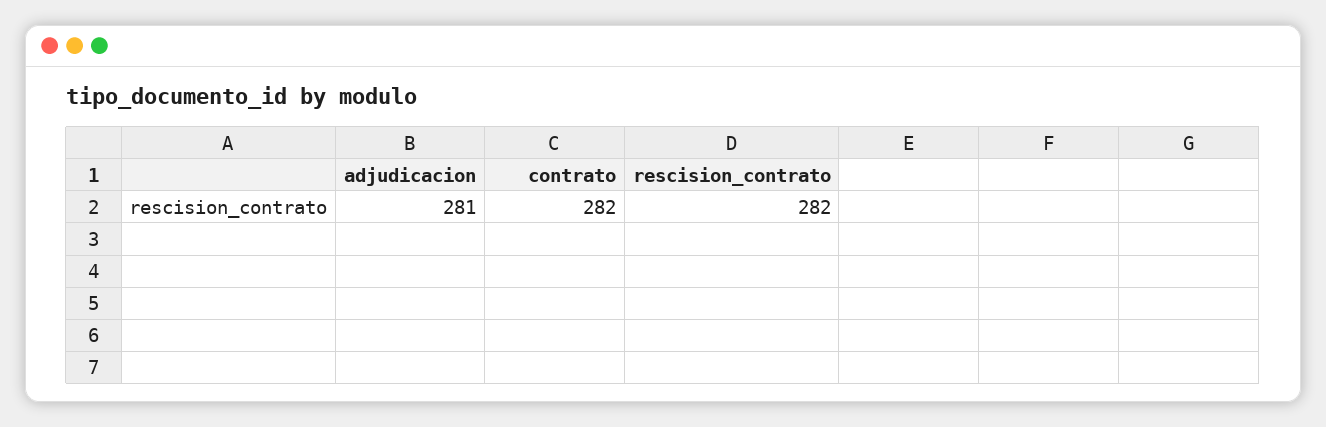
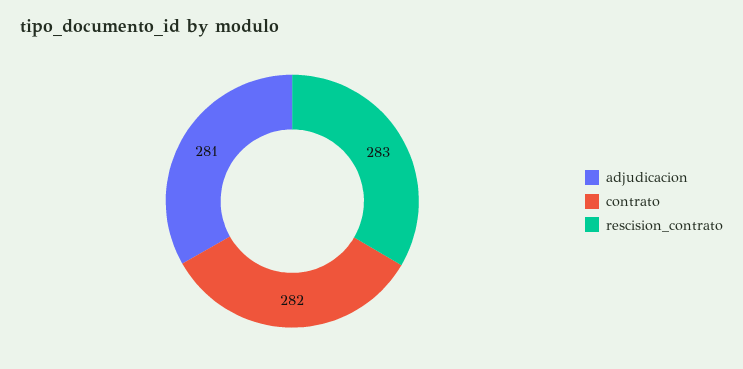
rescision_contrato: 282 -> 283

